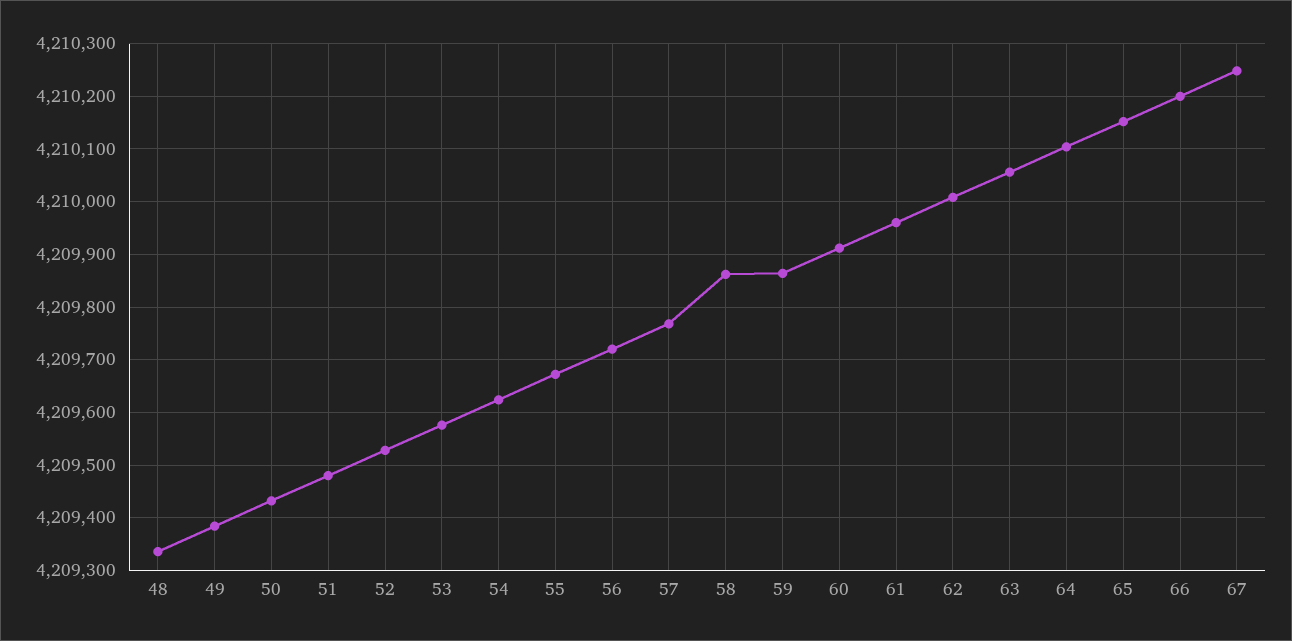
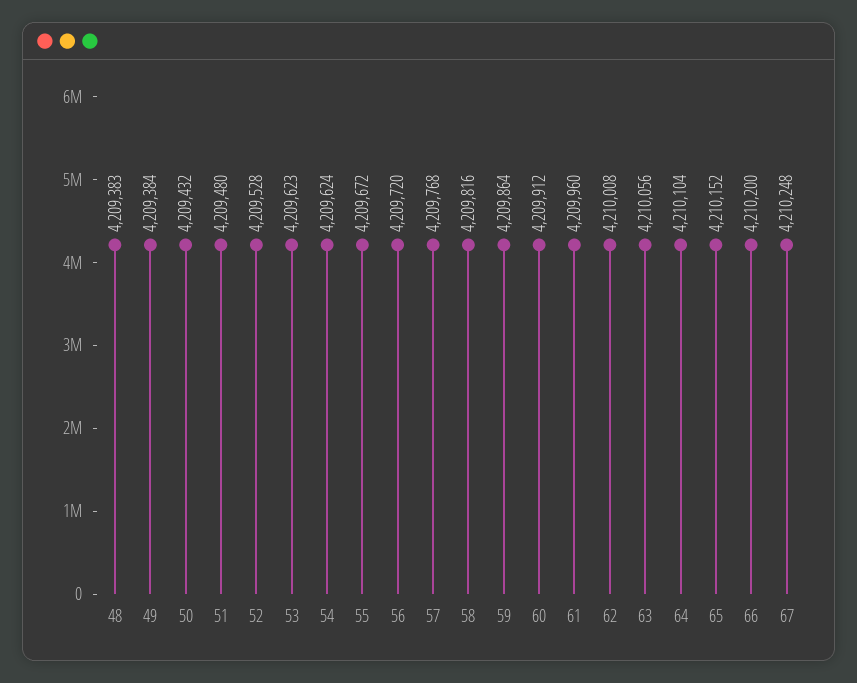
48: 4209340 -> 4209383
53: 4209580 -> 4209623
58: 4209860 -> 4209816

